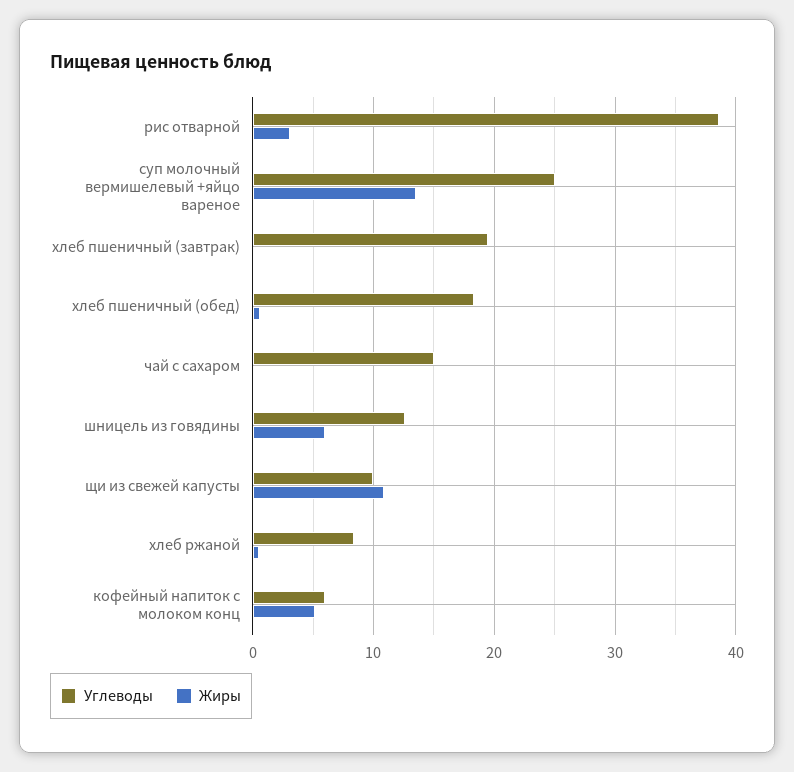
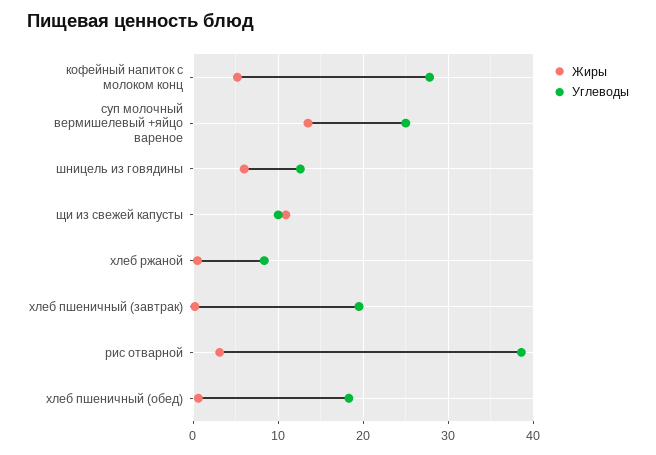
Углеводы, чай с сахаром: 15 -> none
Жиры, чай с сахаром: 0 -> none
Углеводы, кофейный напиток с молоком конц: 6 -> 28

